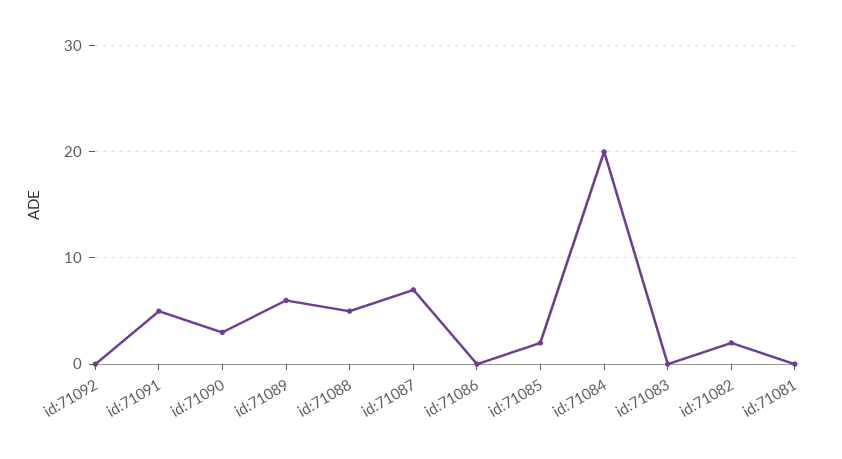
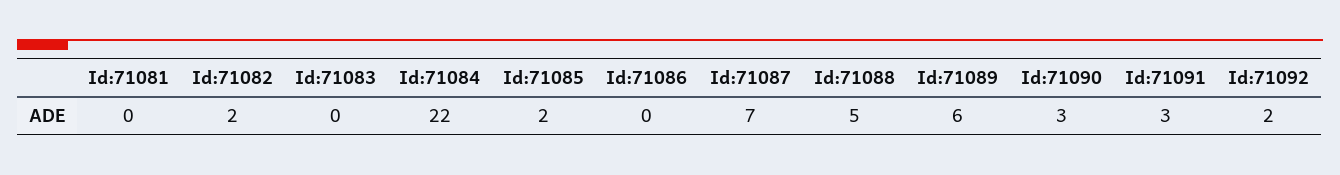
id:71092: 0 -> 2
id:71091: 5 -> 3
id:71084: 20 -> 22

